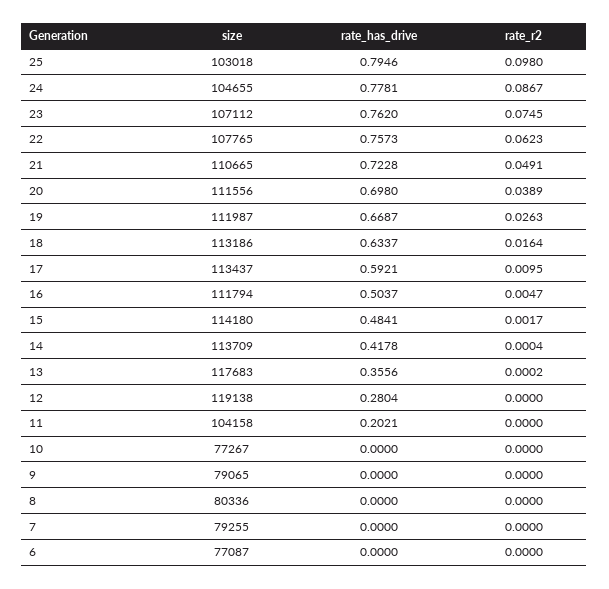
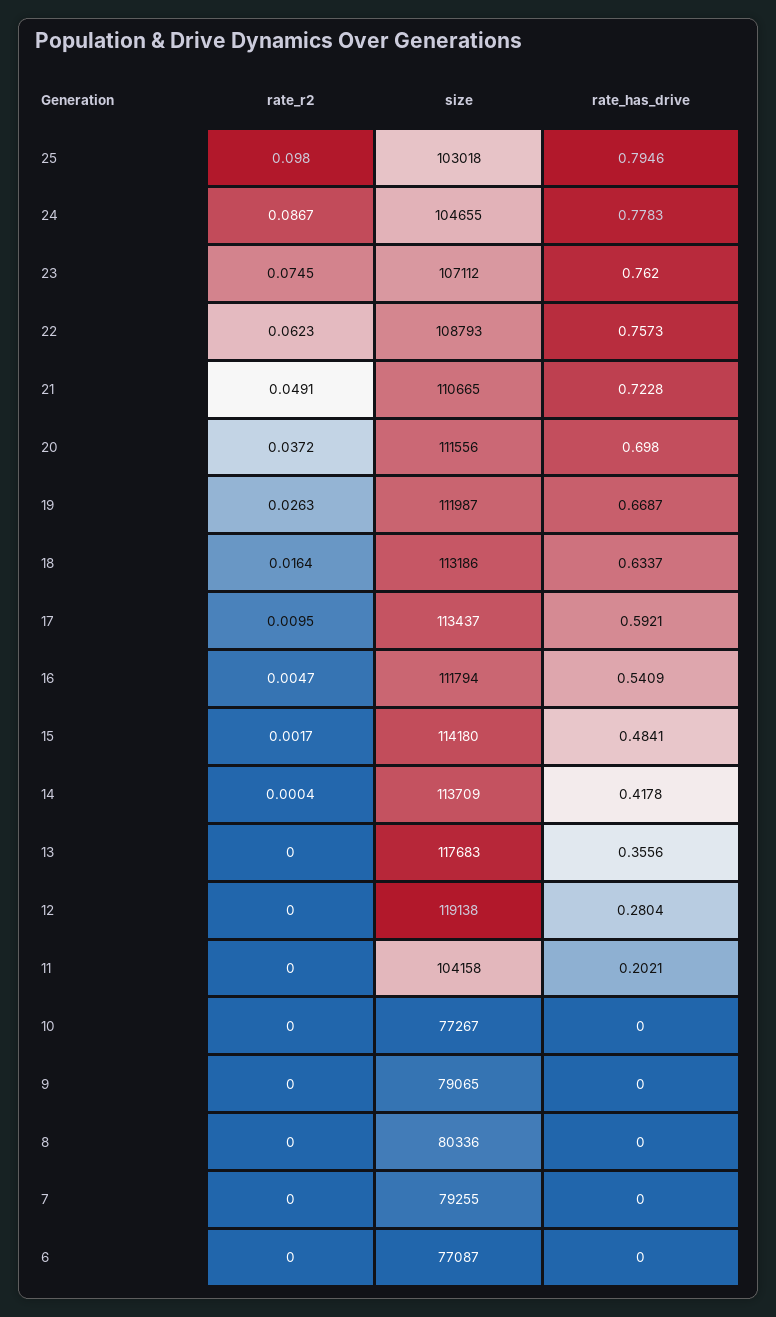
rate_has_drive, 24: 0.7781 -> 0.7783
size, 22: 107765 -> 108793
rate_r2, 20: 0.0389 -> 0.0372
rate_has_drive, 16: 0.5037 -> 0.5409
rate_r2, 13: 0.0002 -> 0

